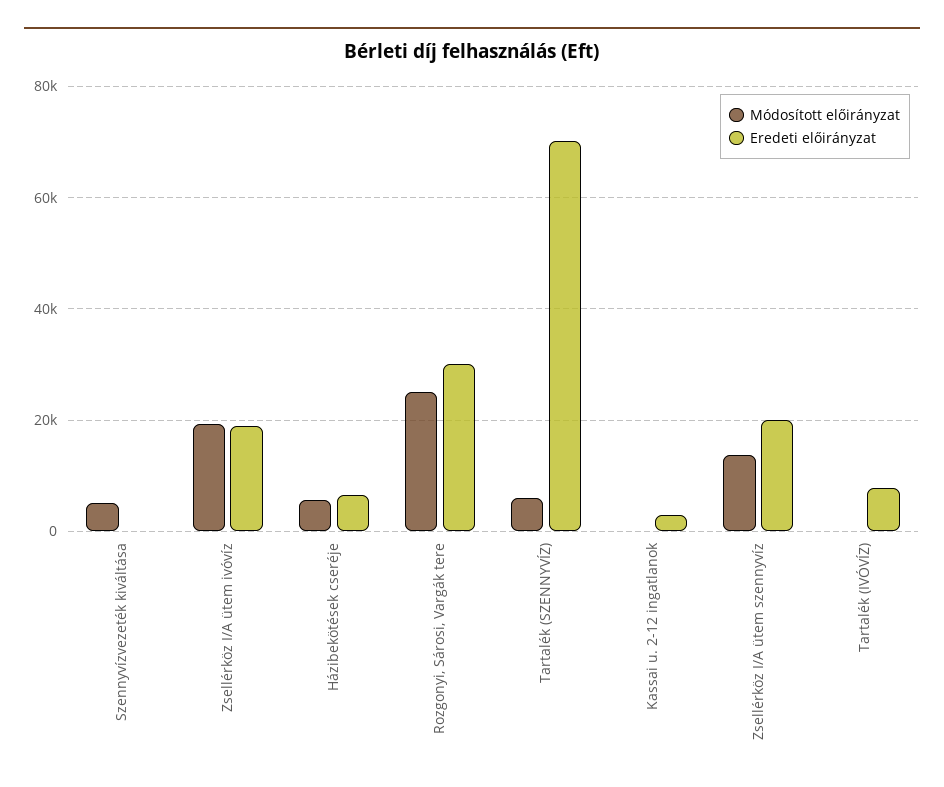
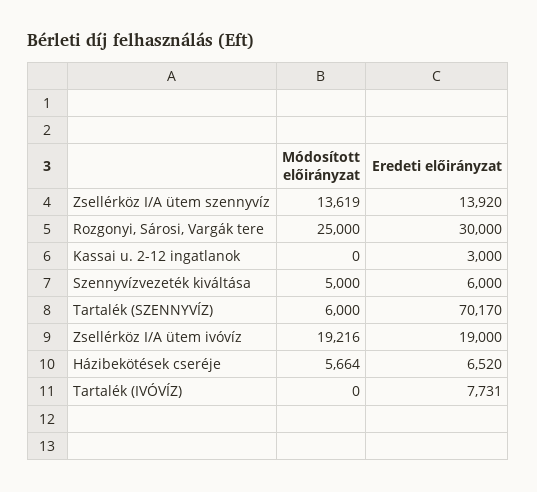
Eredeti előirányzat, Szennyvízvezeték kiváltása: 0 -> 6000
Eredeti előirányzat, Zsellérköz I/A ütem szennyvíz: 20000 -> 13920

